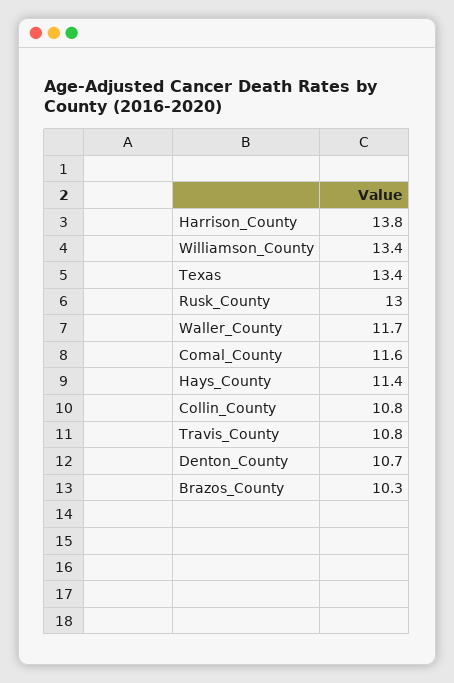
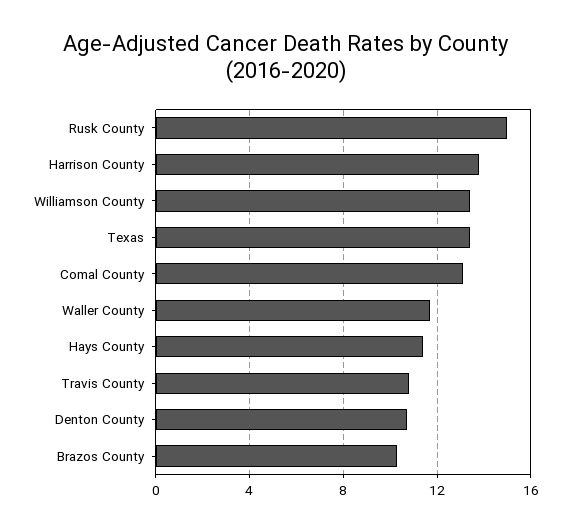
Rusk_County: 13 -> 15
Comal_County: 11.6 -> 13
Collin_County: 10.8 -> none

